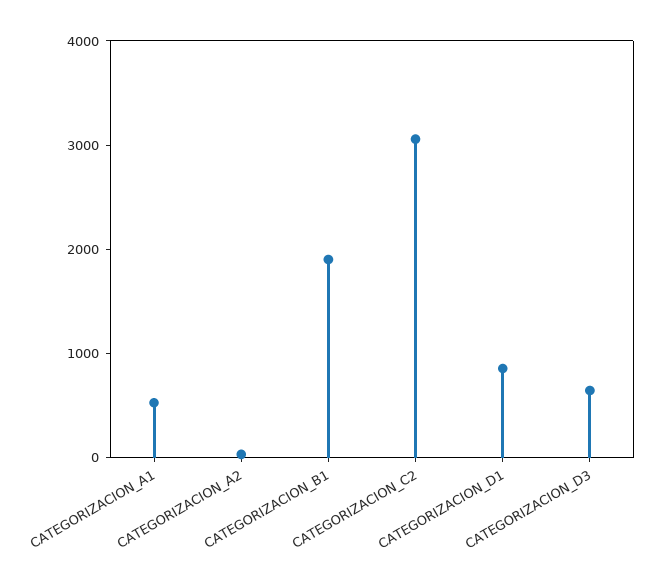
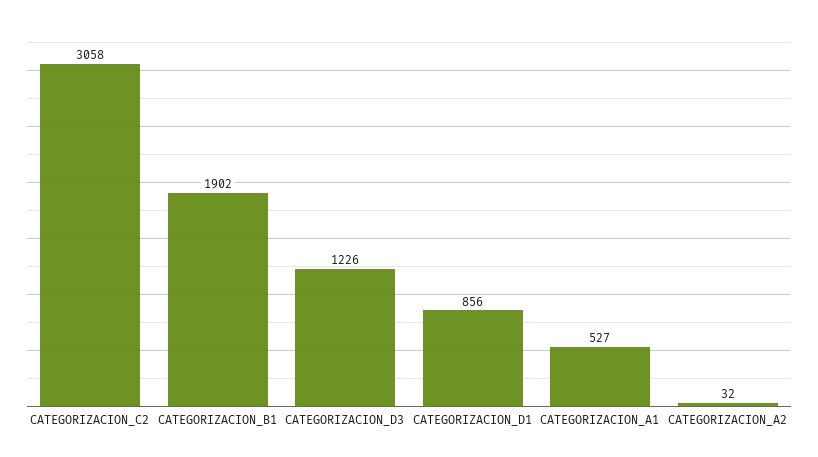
CATEGORIZACION_D3: 600 -> 1226

